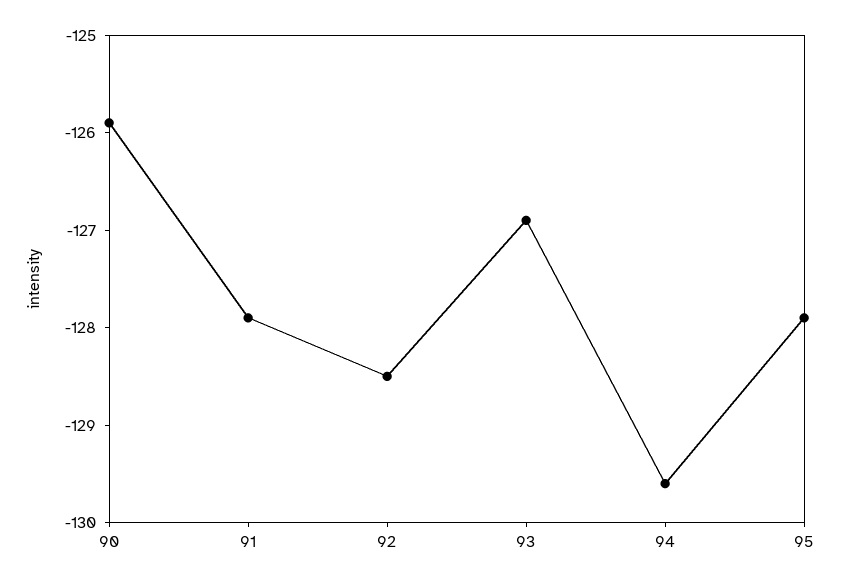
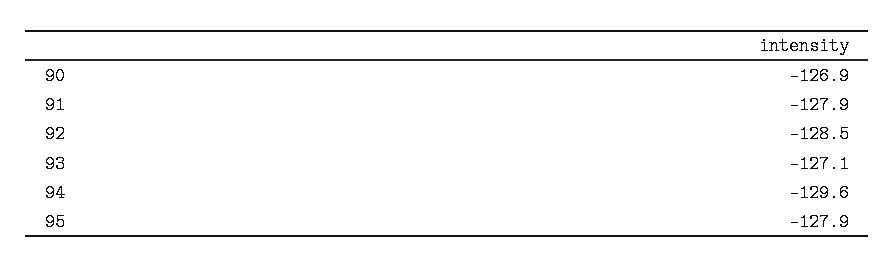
90: -125.9 -> -126.9
93: -126.9 -> -127.1

